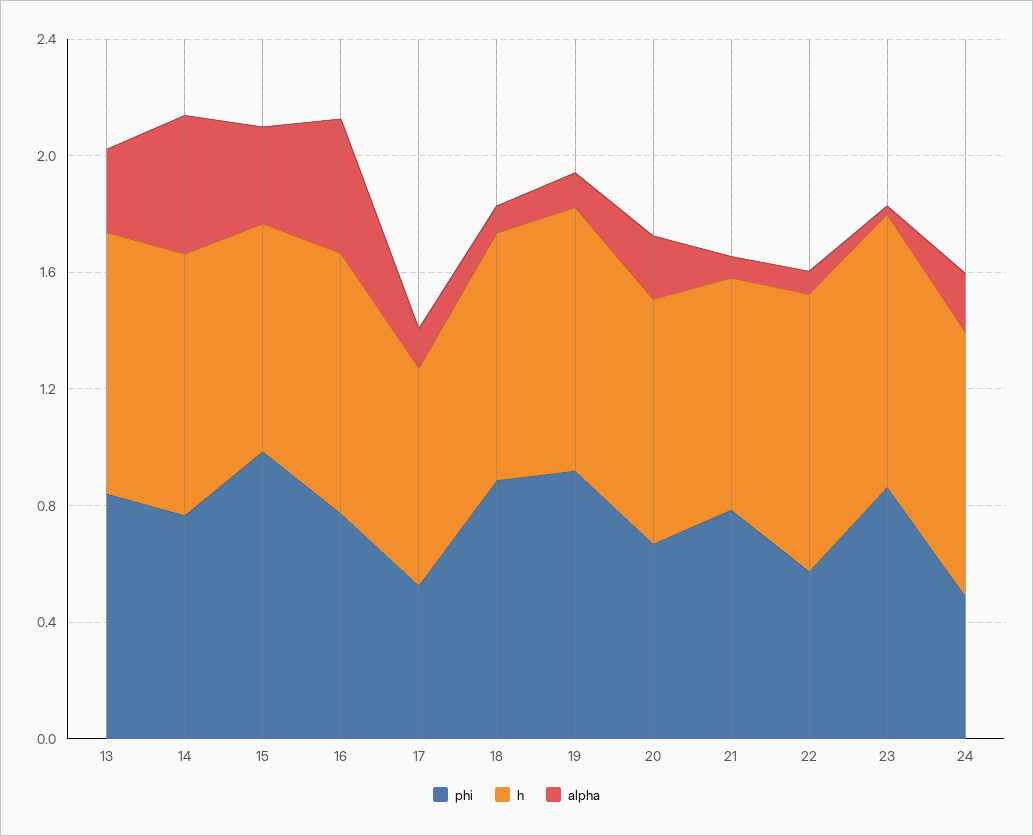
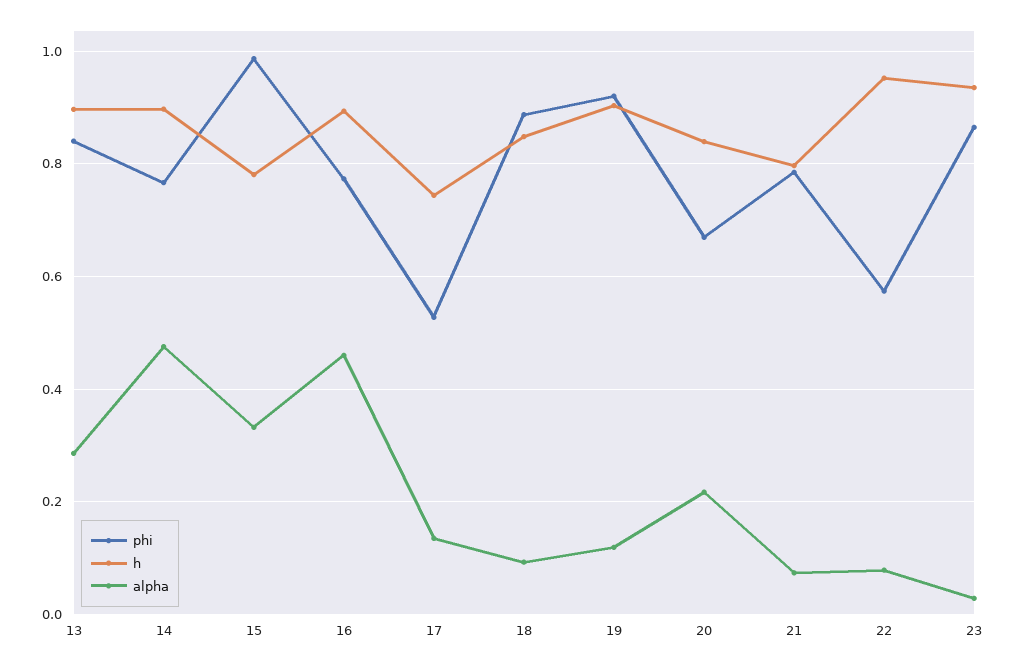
phi, 24: 0.5 -> none
h, 24: 0.9 -> none
alpha, 24: 0.2 -> none

